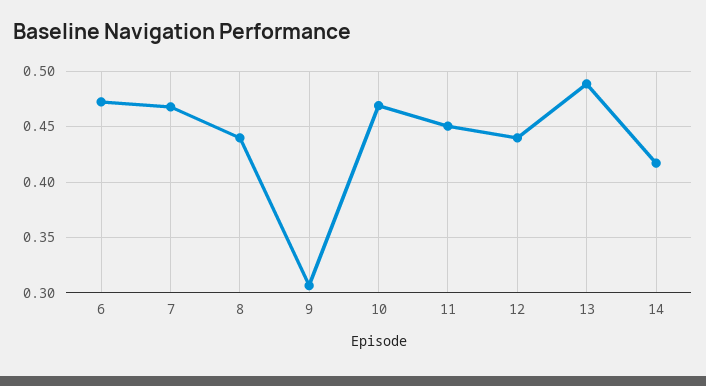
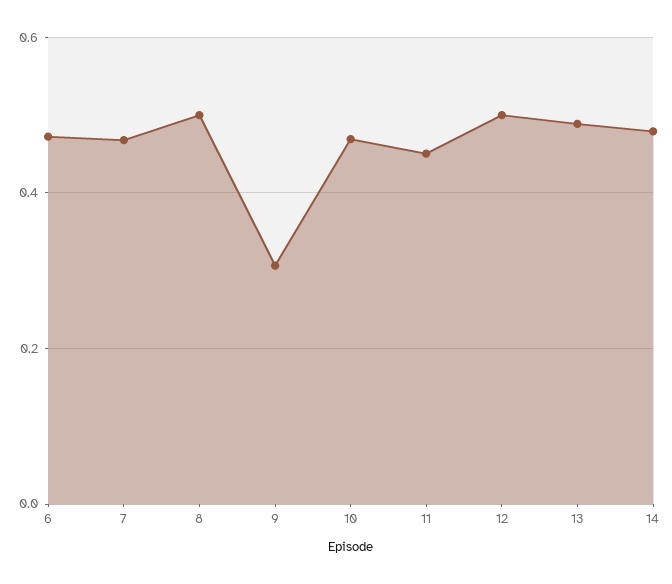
8: 0.44 -> 0.5
12: 0.44 -> 0.5
14: 0.42 -> 0.48

